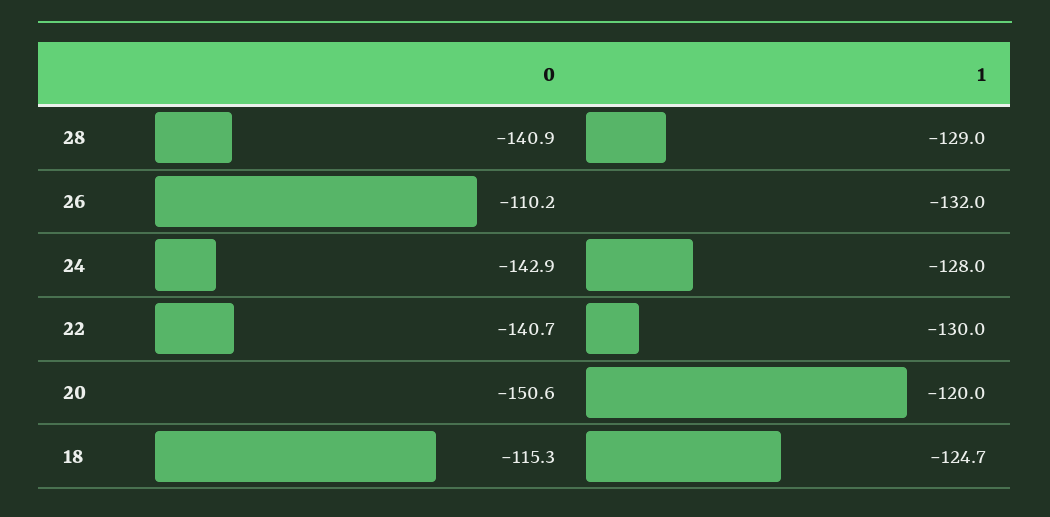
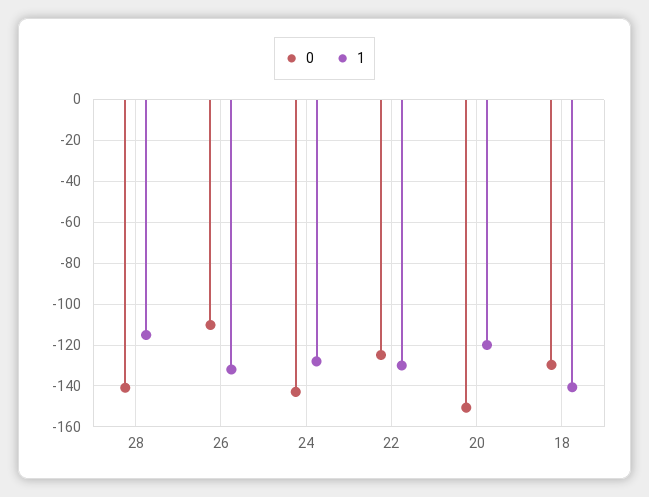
1, 28: -129 -> -115
0, 22: -140.7 -> -125
0, 18: -115.3 -> -130
1, 18: -124.7 -> -140

